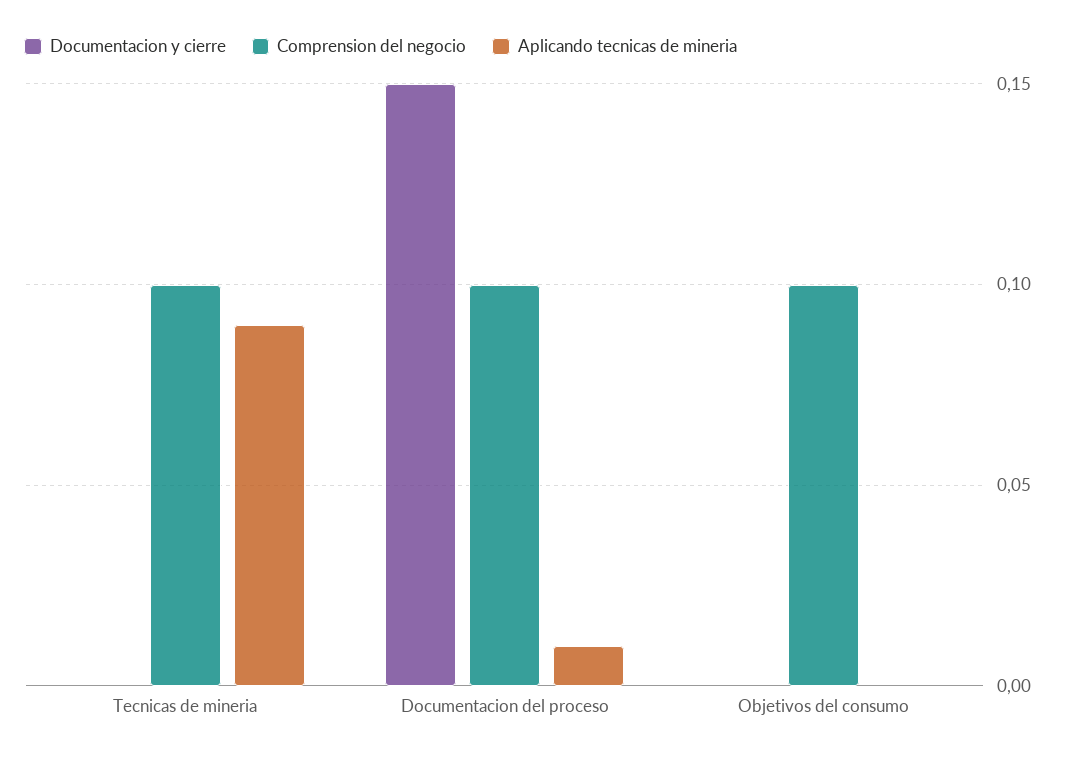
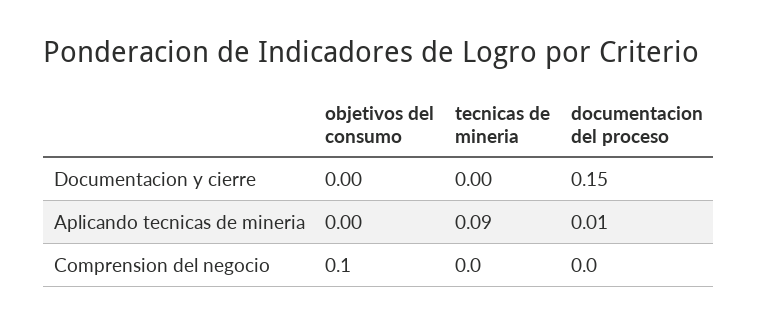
Comprension del negocio, Tecnicas de mineria: 0.1 -> 0
Comprension del negocio, Documentacion del proceso: 0.1 -> 0

